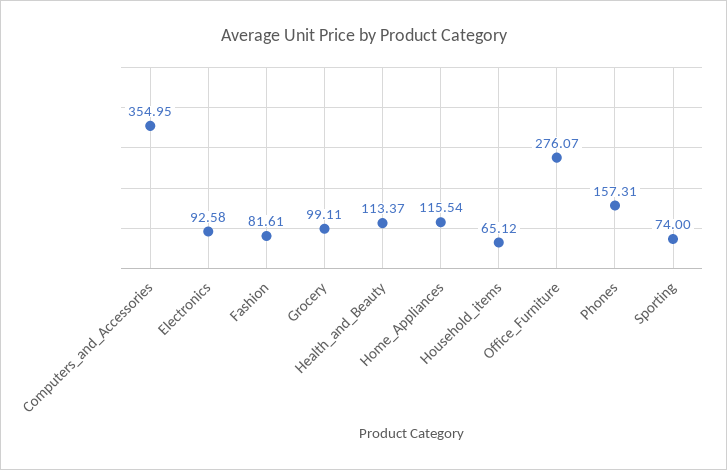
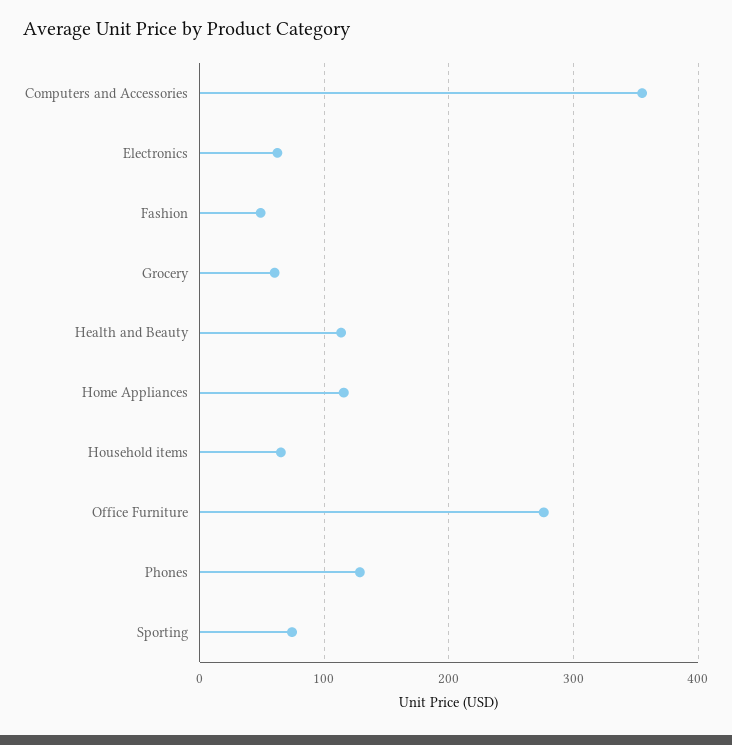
Electronics: 92.58 -> 60
Fashion: 81.61 -> 50
Grocery: 99.11 -> 60
Phones: 157.31 -> 130

